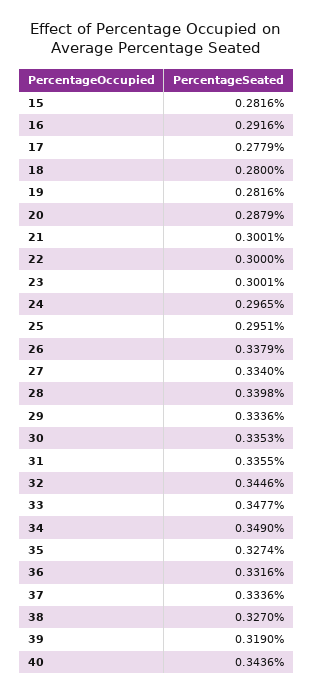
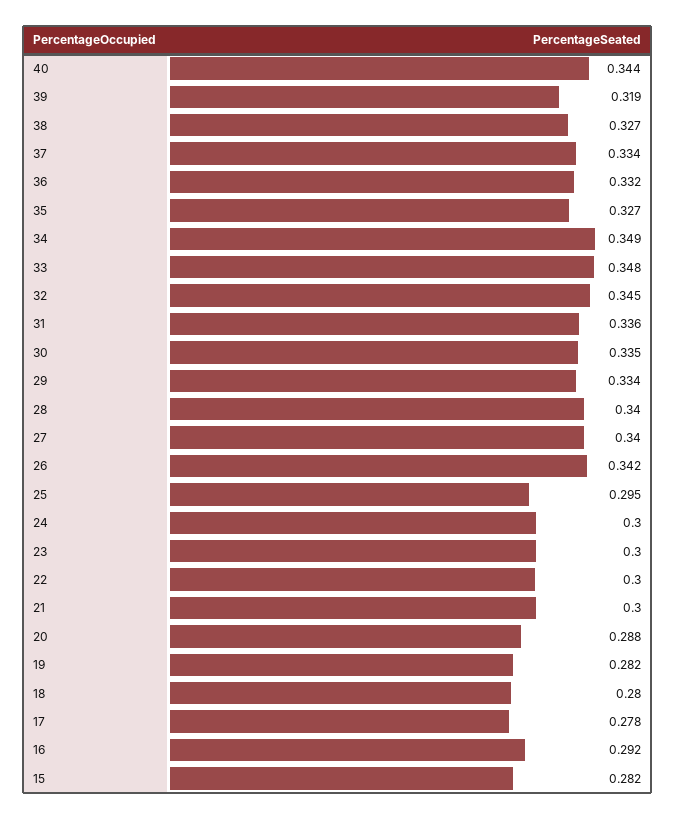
24: 0.2965 -> 0.3
26: 0.3379 -> 0.342
27: 0.334 -> 0.34

